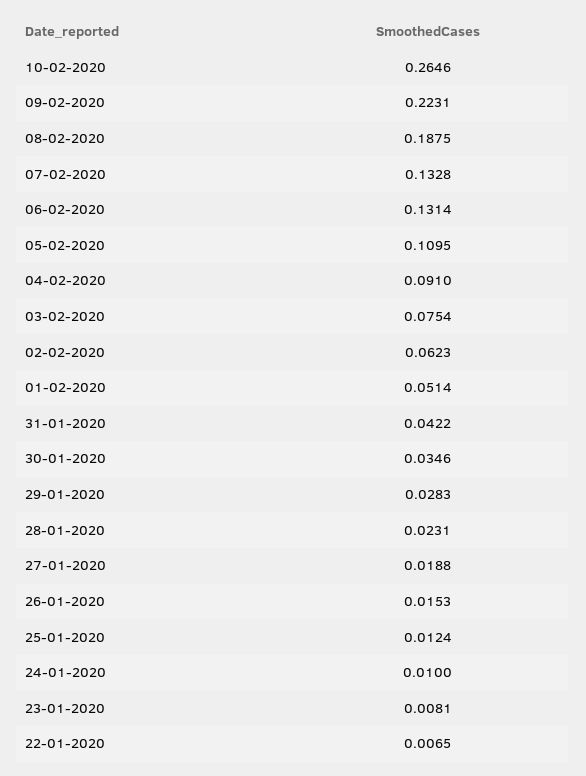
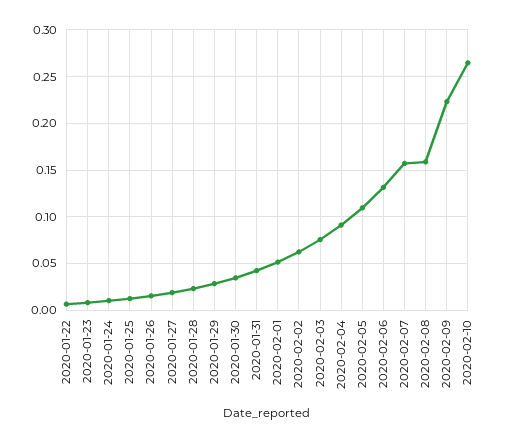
08-02-2020: 0.1875 -> 0.16
07-02-2020: 0.1328 -> 0.16

